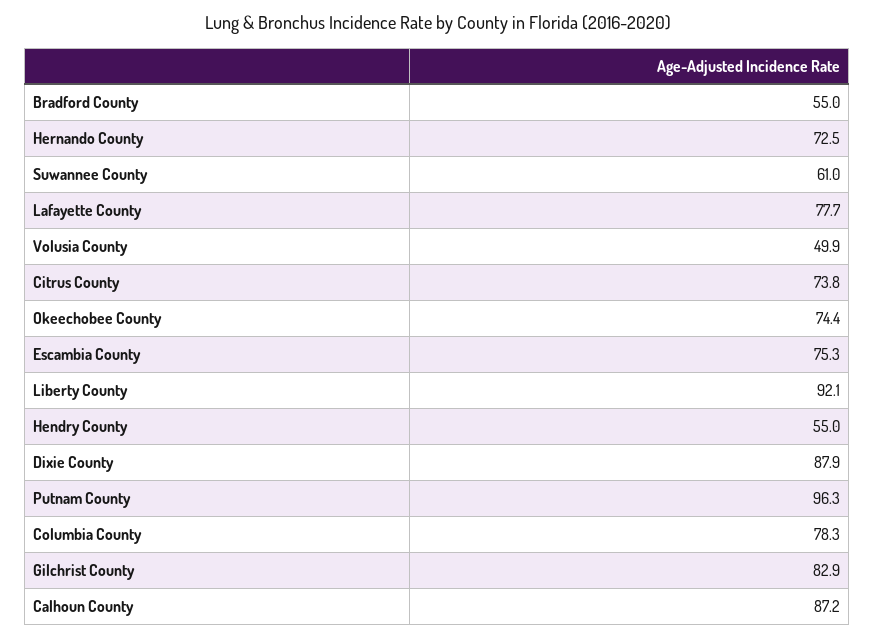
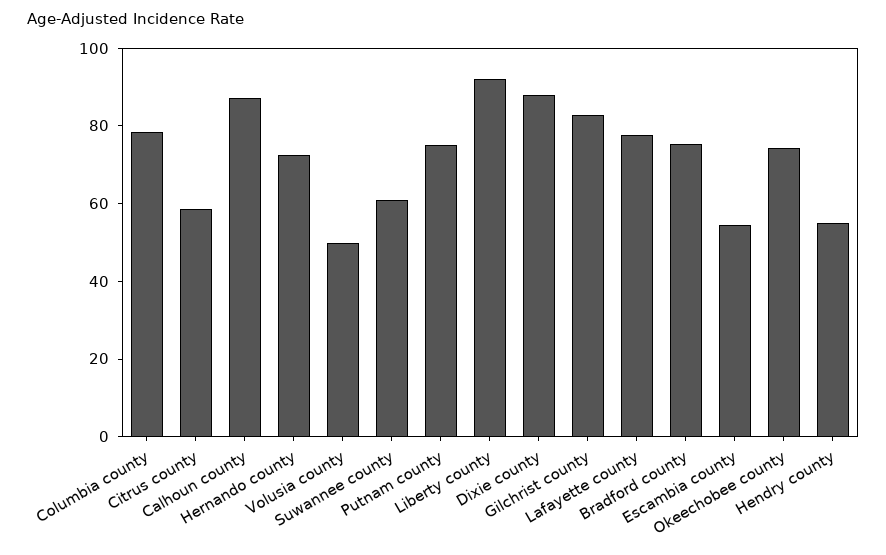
Bradford County: 55 -> 75
Citrus County: 73.8 -> 60
Escambia County: 75.3 -> 55
Putnam County: 96.3 -> 75

